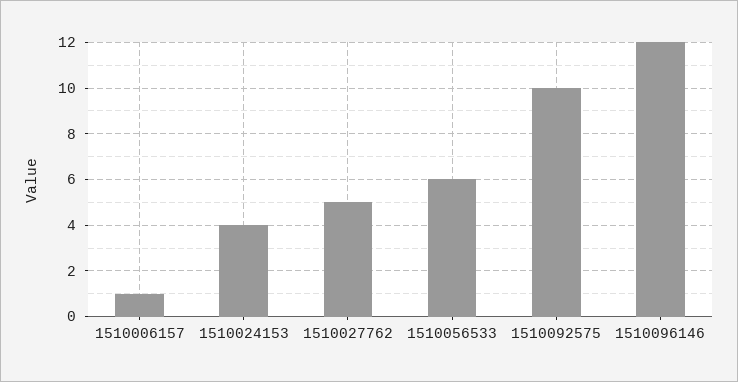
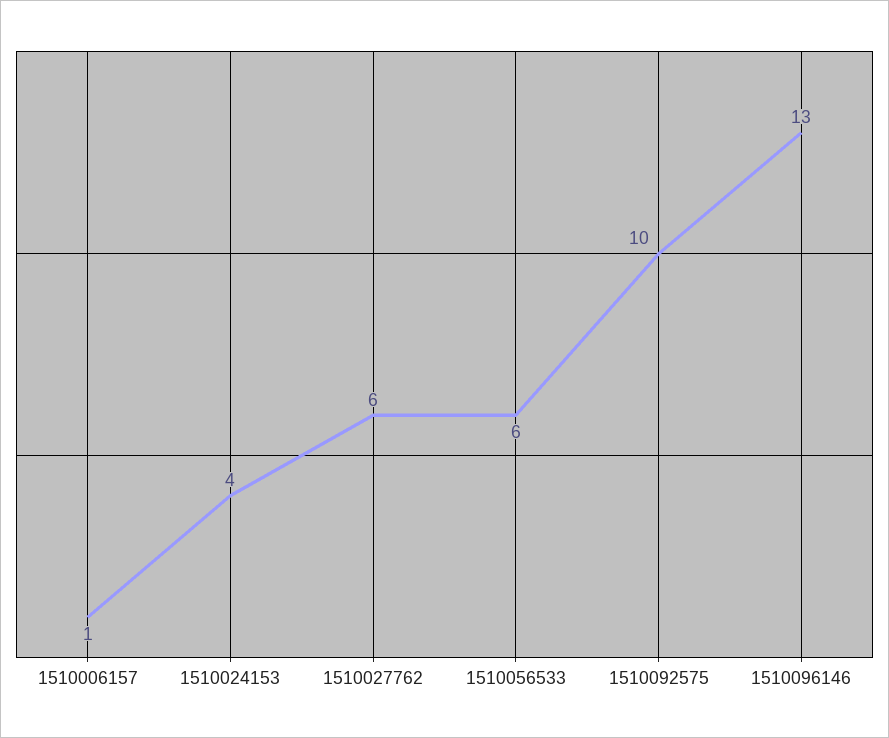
1510027762: 5 -> 6
1510096146: 12 -> 13

